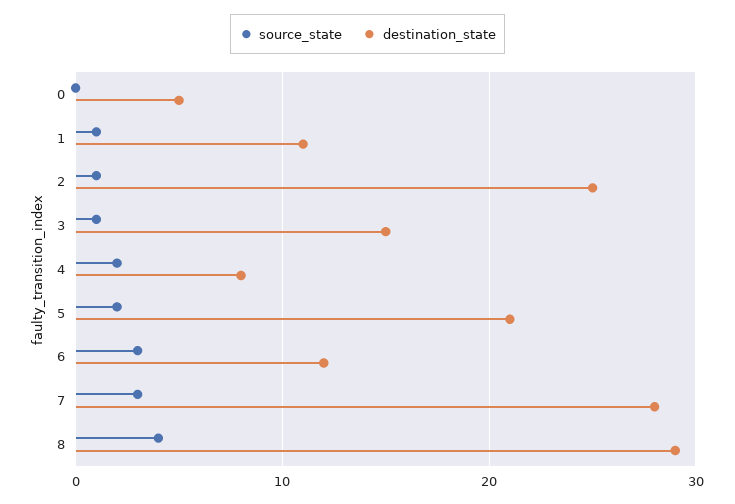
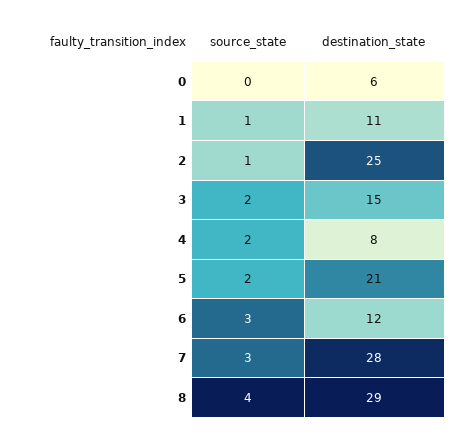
destination_state, 0: 5 -> 6
source_state, 3: 1 -> 2

